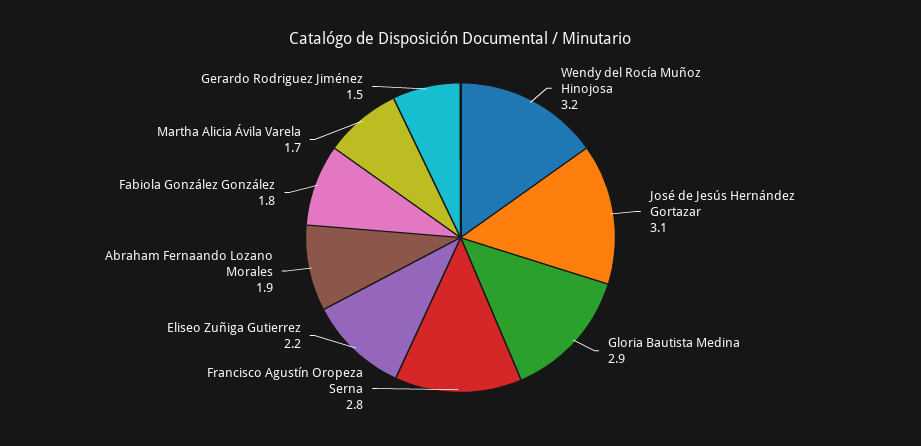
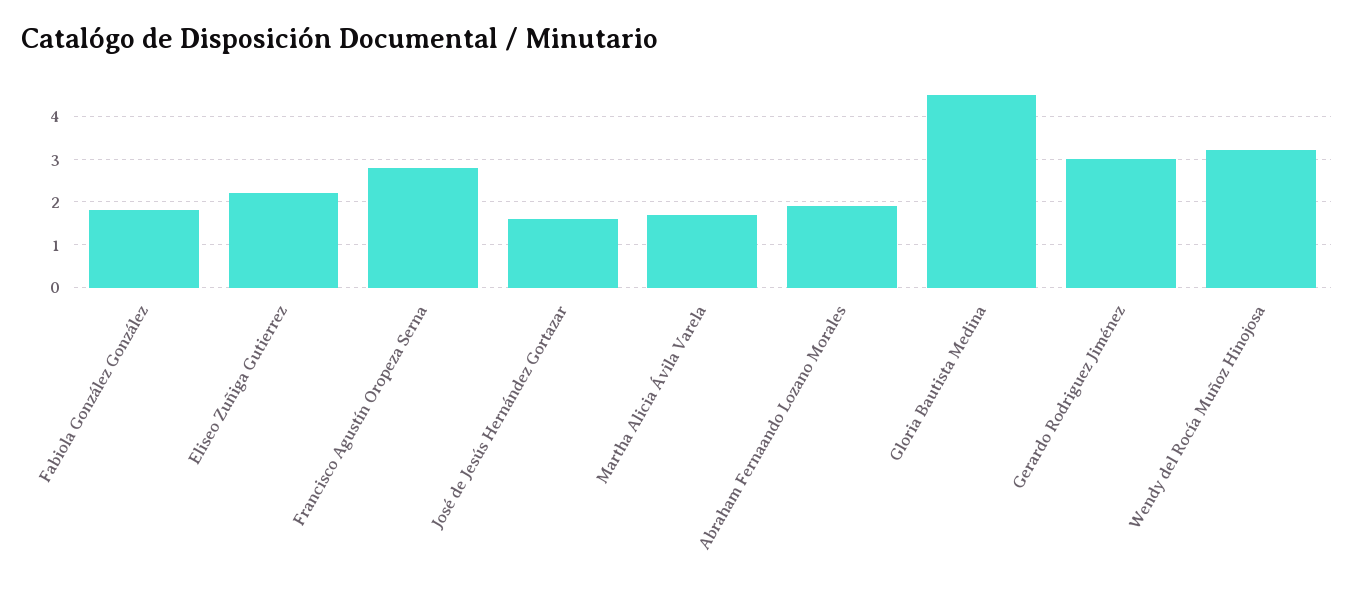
José de Jesús Hernández Gortazar: 3.1 -> 1.5
Gloria Bautista Medina: 2.9 -> 4.5
Gerardo Rodriguez Jiménez: 1.5 -> 3

